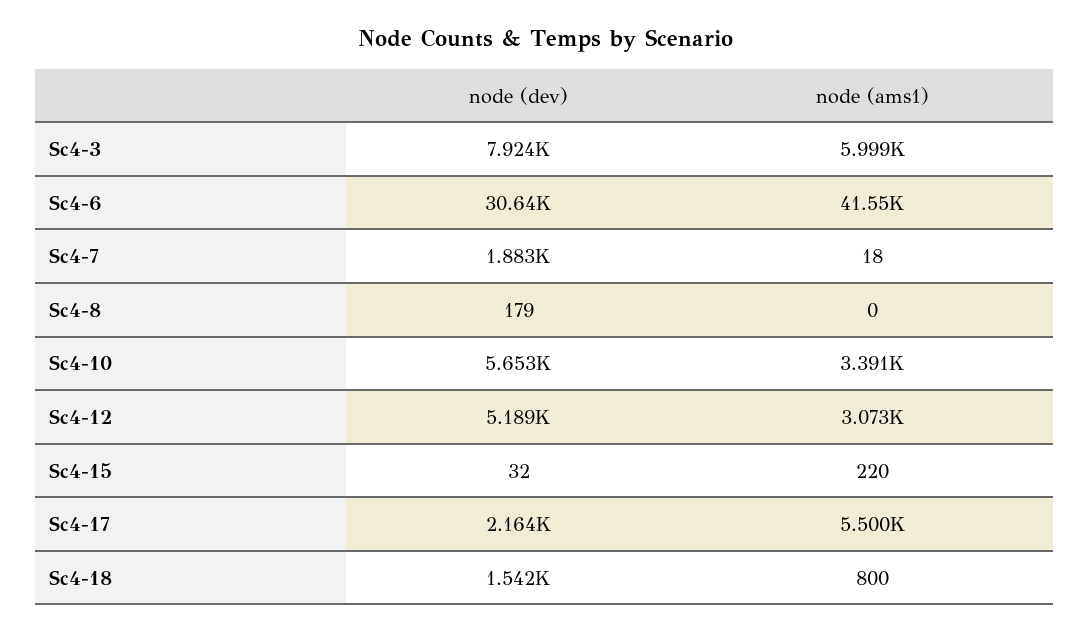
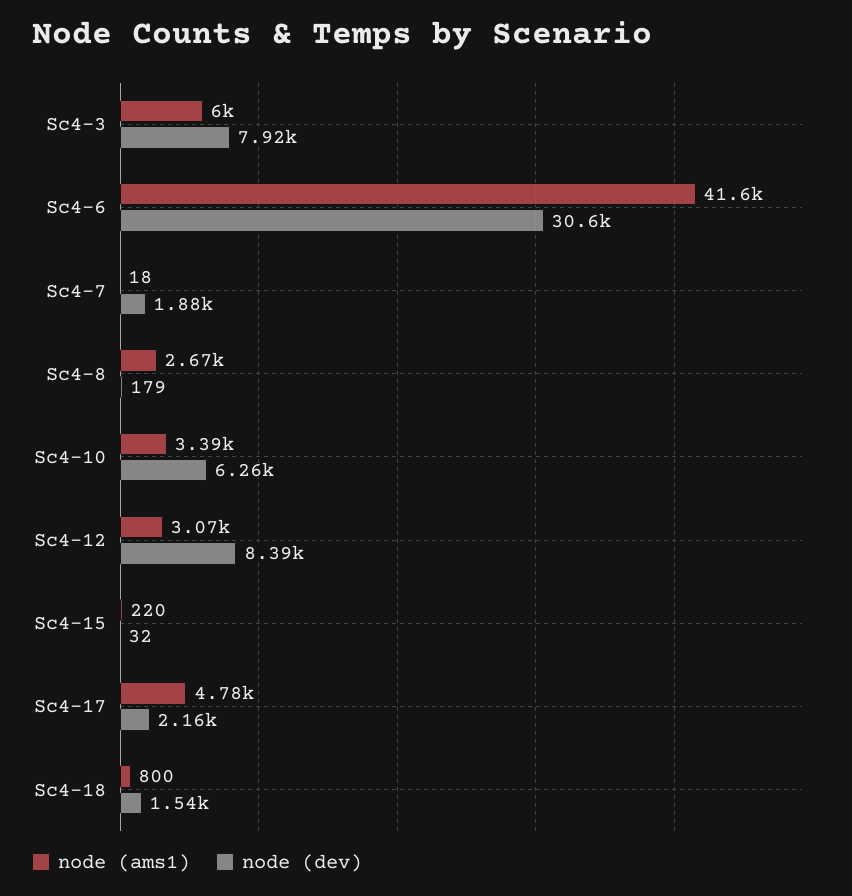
node (ams1), Sc4-8: 0 -> 2670
node (dev), Sc4-10: 5653 -> 6260
node (dev), Sc4-12: 5189 -> 8390
node (ams1), Sc4-17: 5500 -> 4780

